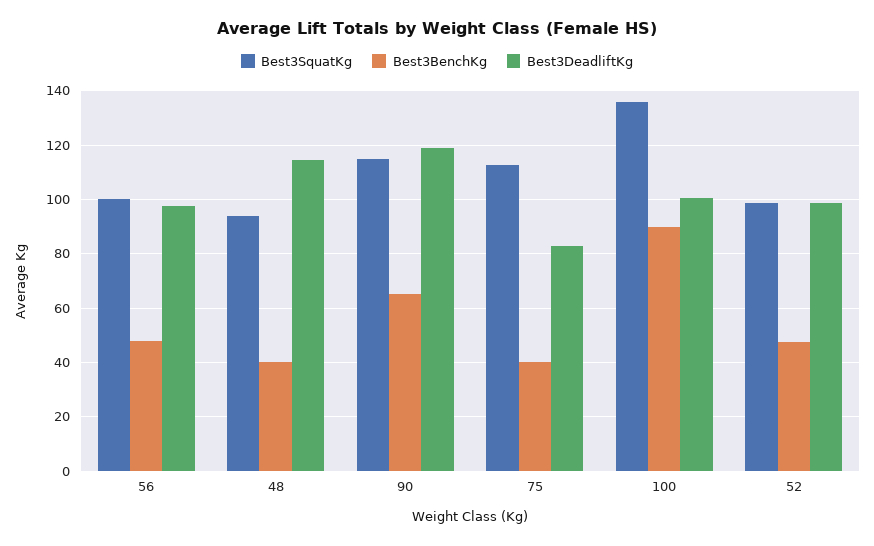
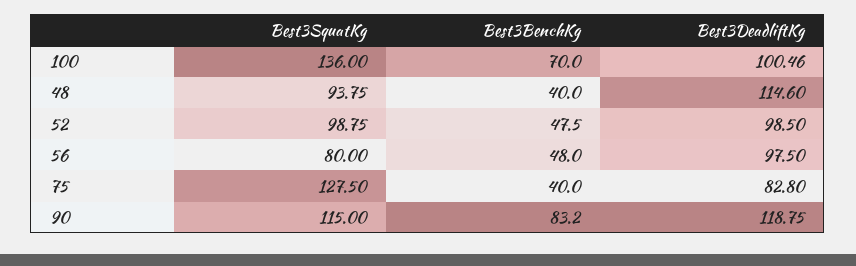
Best3SquatKg, 56: 100 -> 80
Best3BenchKg, 90: 65 -> 83.2
Best3SquatKg, 75: 112.5 -> 127.5
Best3BenchKg, 100: 90 -> 70

